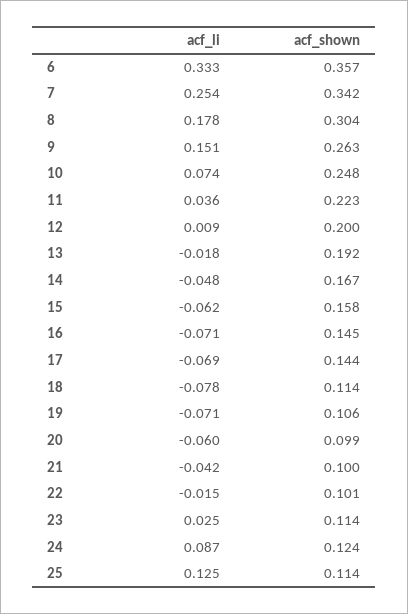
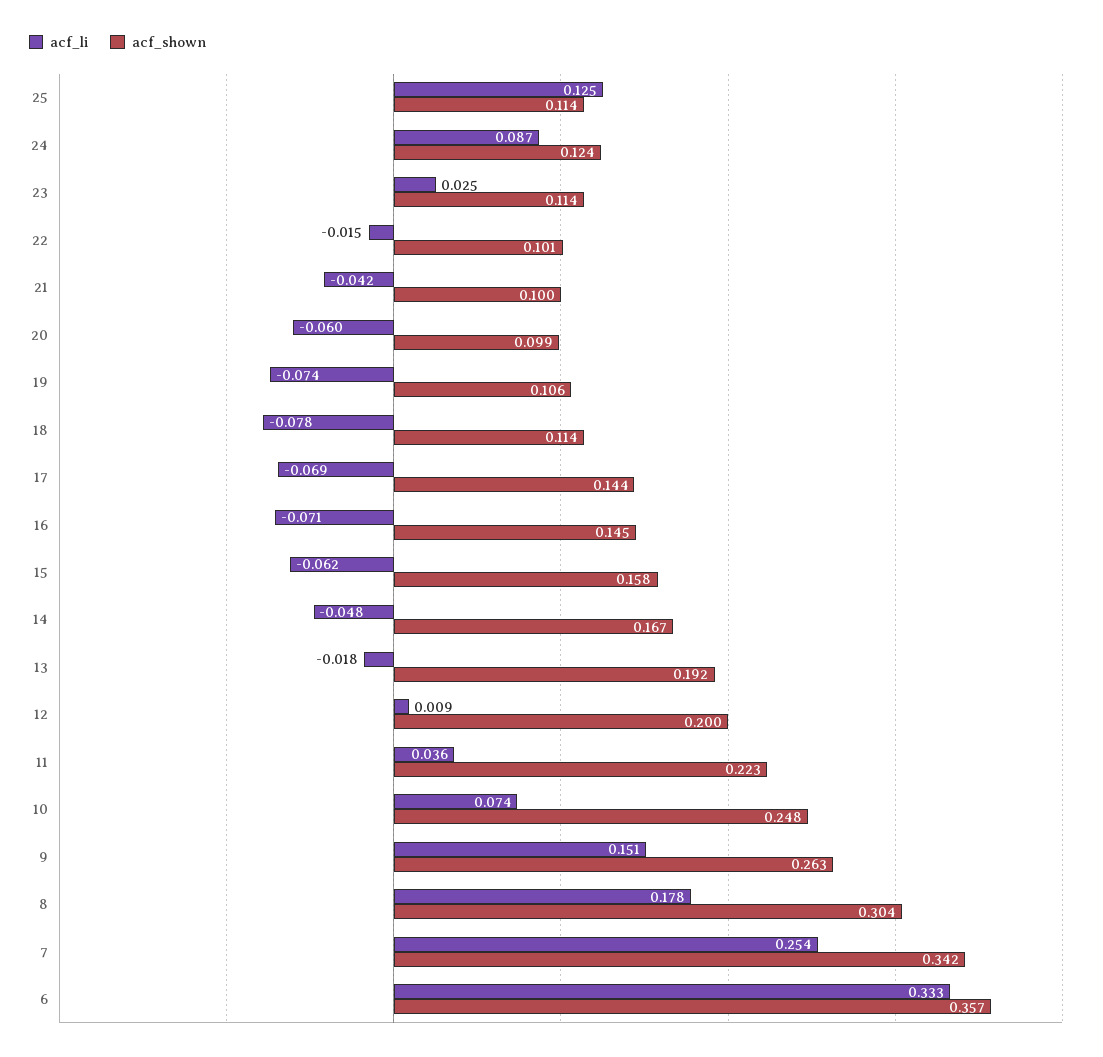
acf_li, 19: -0.071 -> -0.074

